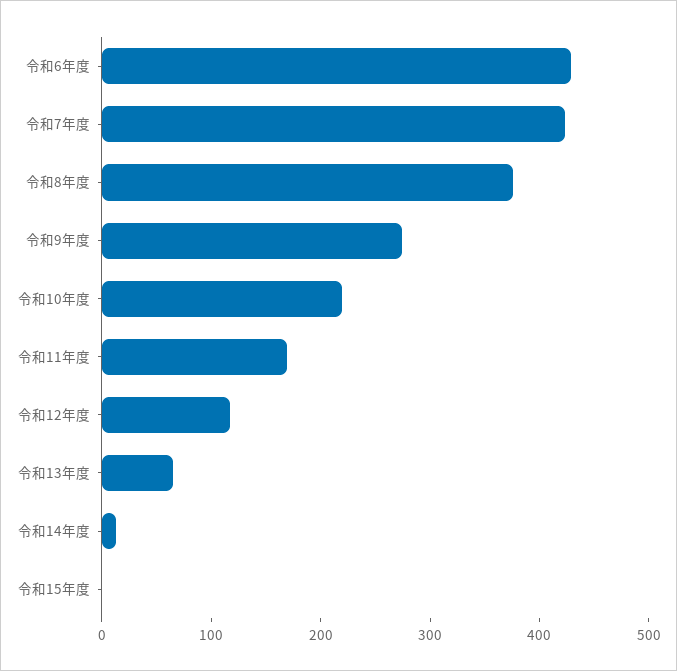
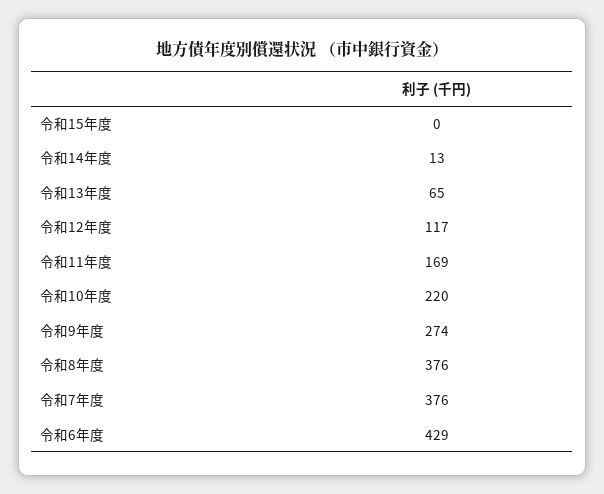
令和7年度: 420 -> 376

